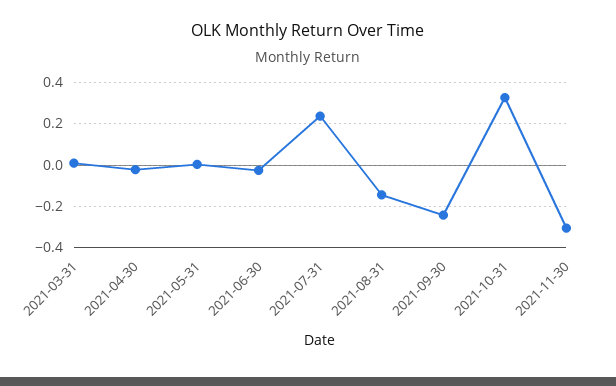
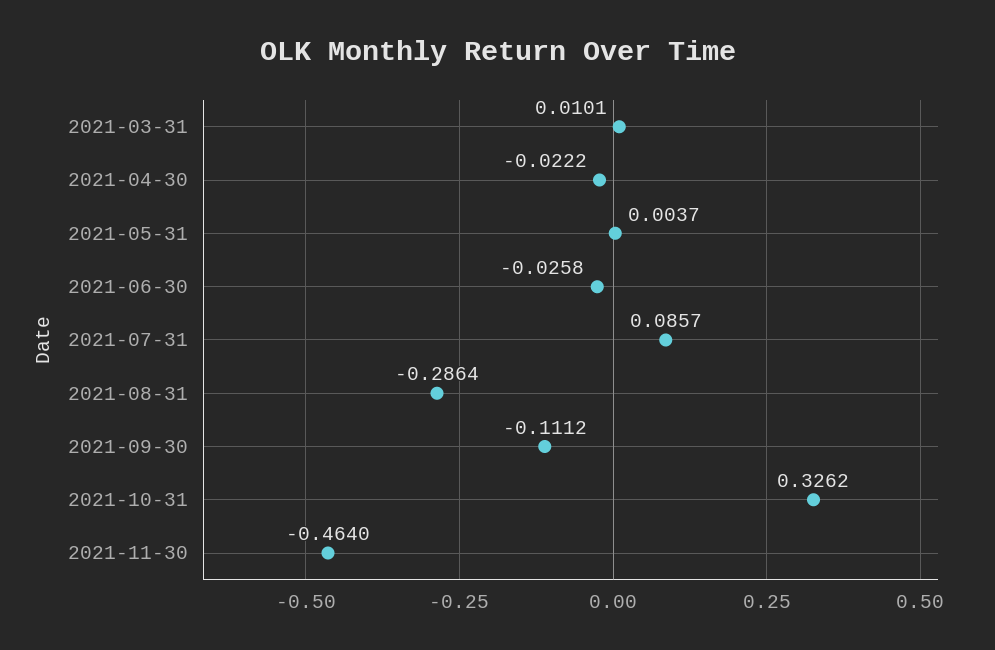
2021-07-31: 0.25 -> 0.0857
2021-08-31: -0.15 -> -0.2864
2021-09-30: -0.25 -> -0.1112
2021-11-30: -0.3 -> -0.464

